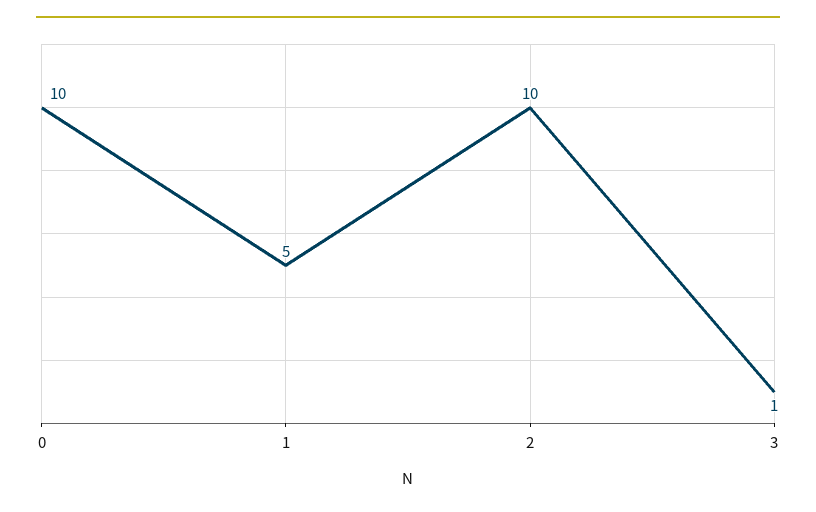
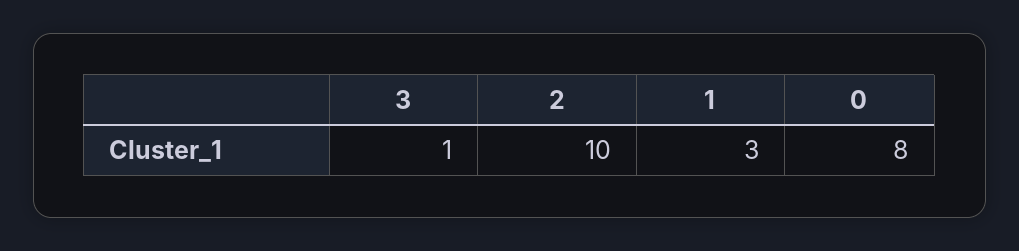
0: 10 -> 8
1: 5 -> 3

